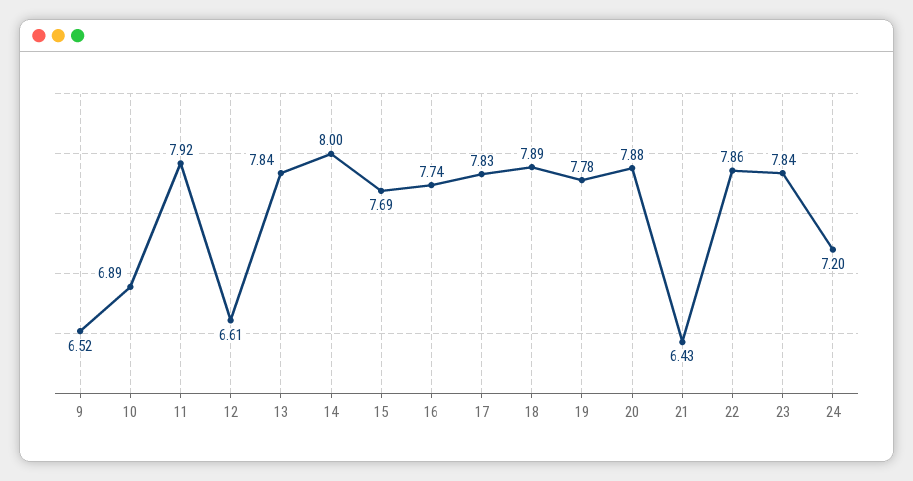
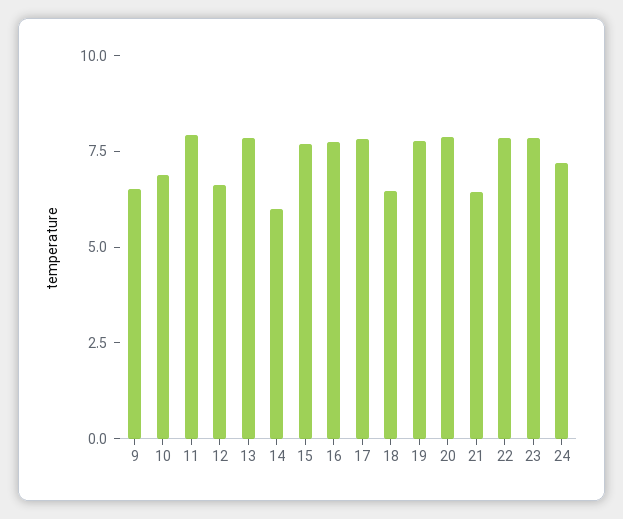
14: 8 -> 6
18: 7.89 -> 6.5

